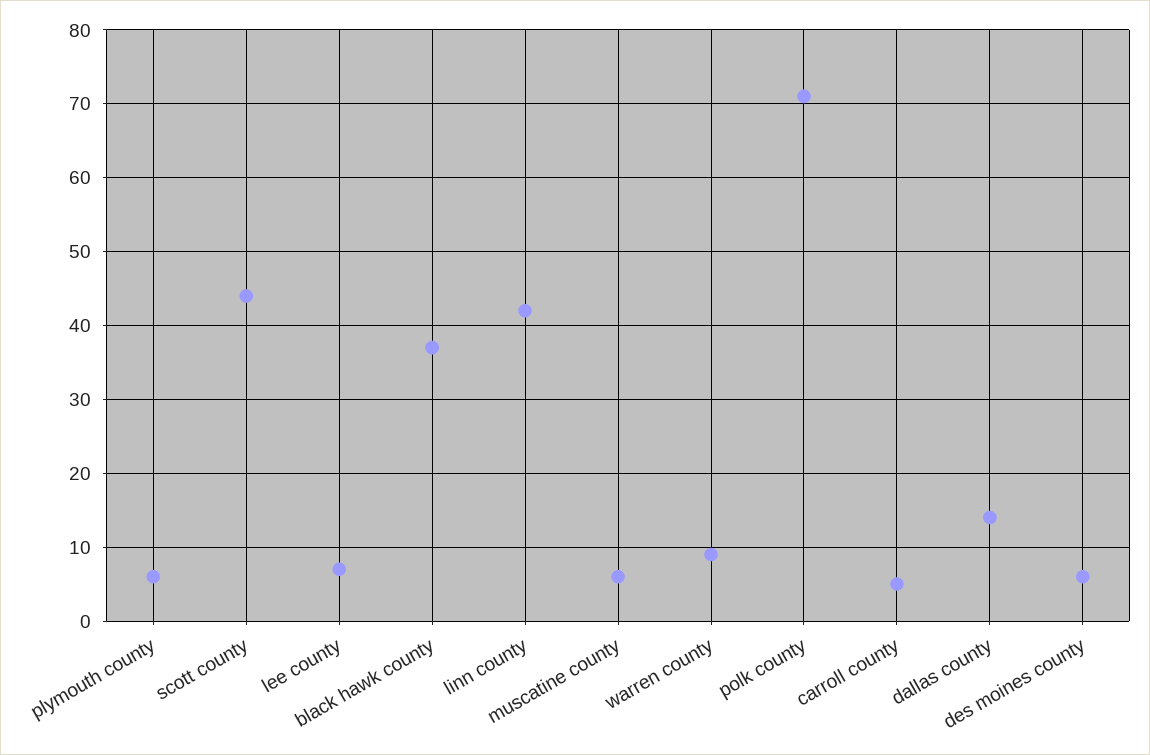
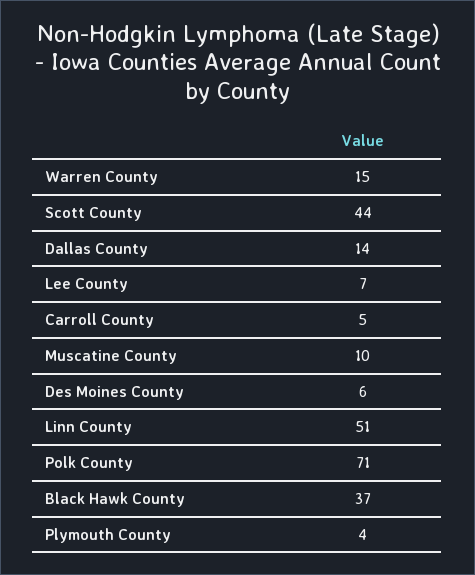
plymouth county: 6 -> 4
linn county: 42 -> 51
muscatine county: 6 -> 10
warren county: 9 -> 15

